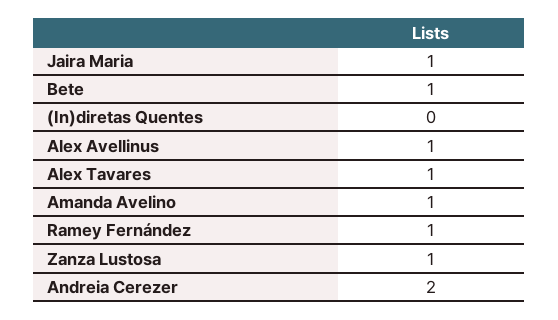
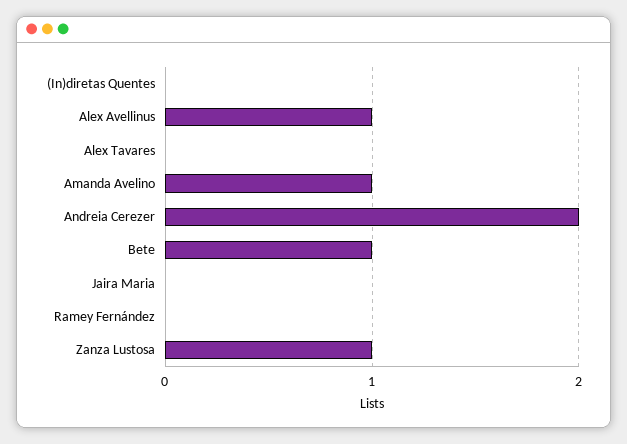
Jaira Maria: 1 -> 0
Alex Tavares: 1 -> 0
Ramey Fernández: 1 -> 0

